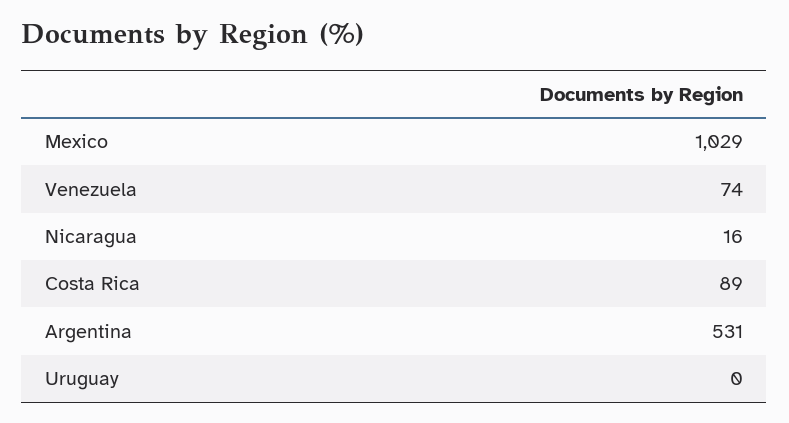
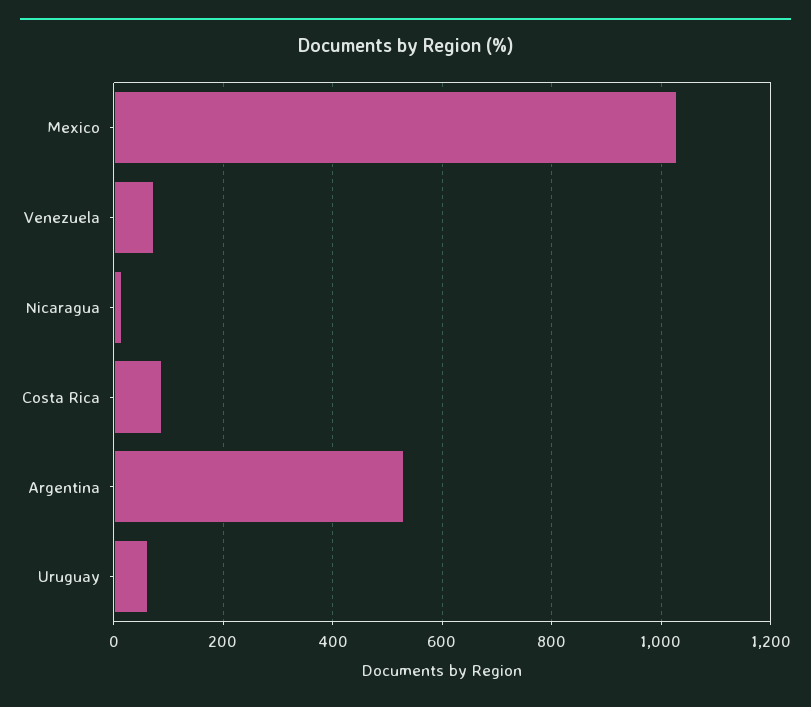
Uruguay: 0 -> 60

